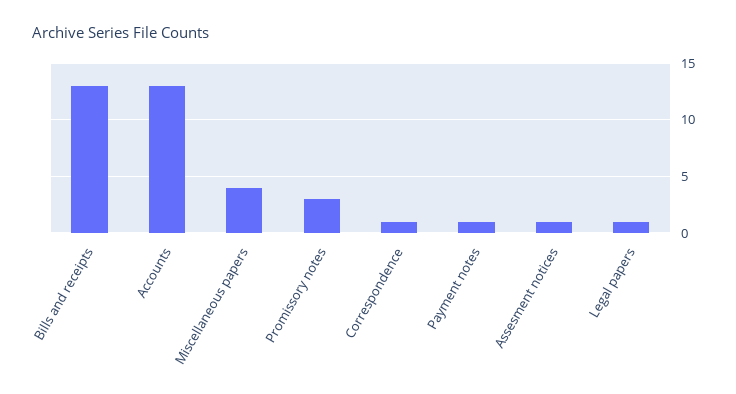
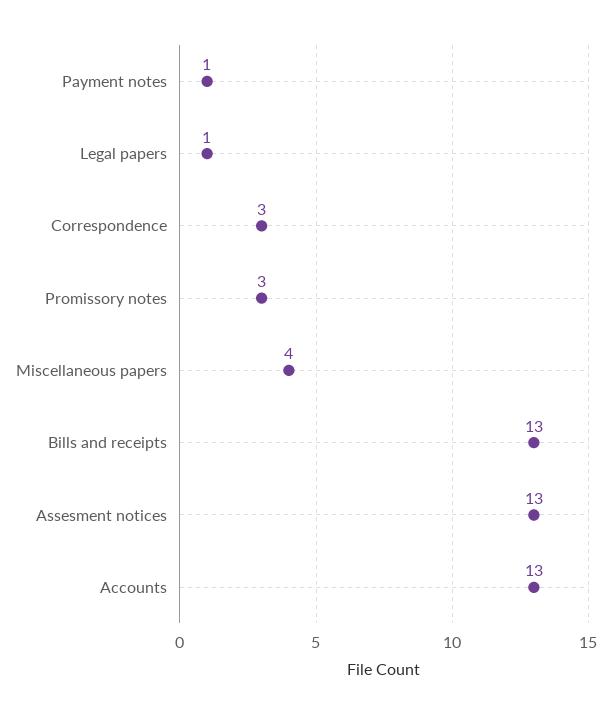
Correspondence: 1 -> 3
Assesment notices: 1 -> 13

